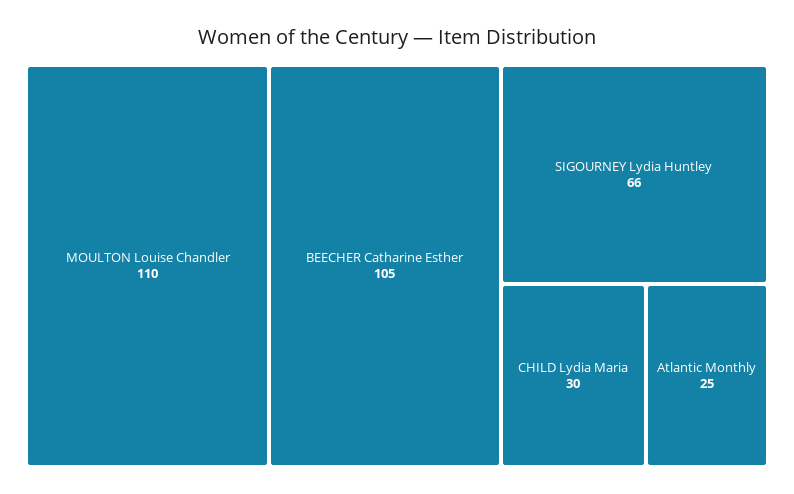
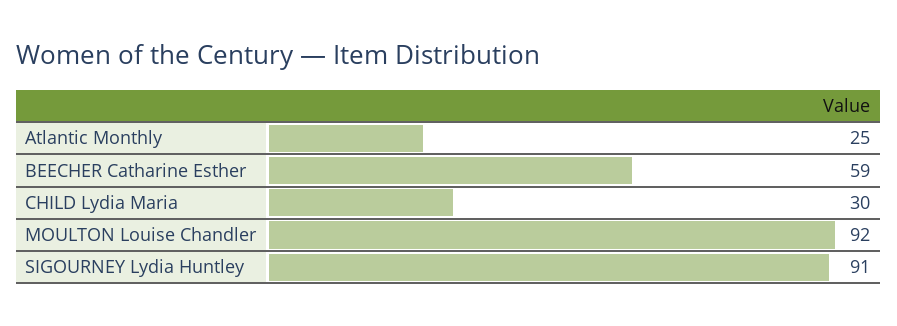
MOULTON Louise Chandler: 110 -> 92
BEECHER Catharine Esther: 105 -> 59
SIGOURNEY Lydia Huntley: 66 -> 91

